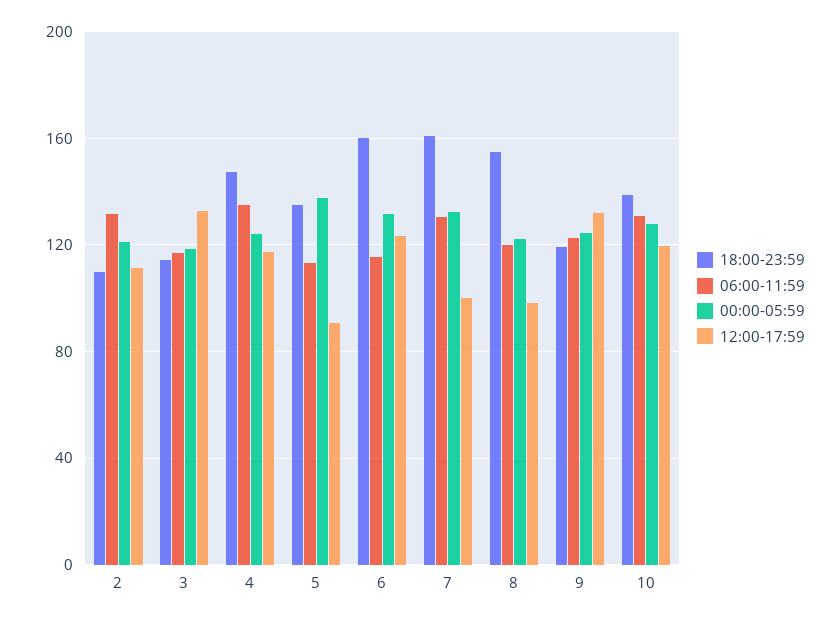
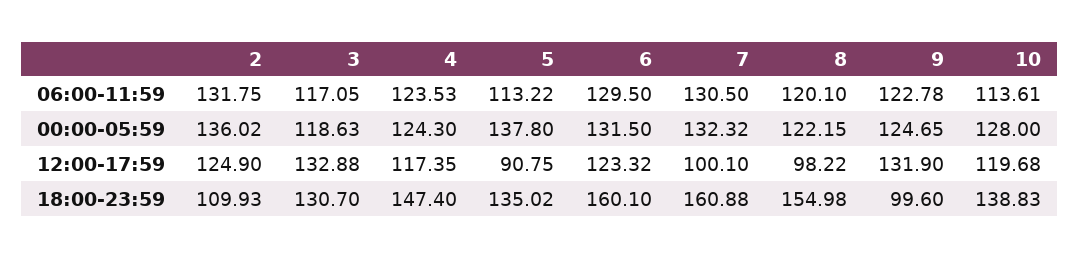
00:00-05:59, 2: 120 -> 136.02
12:00-17:59, 2: 110 -> 124.9
18:00-23:59, 3: 115 -> 130.7
06:00-11:59, 4: 135 -> 123.53
06:00-11:59, 6: 115 -> 129.5
18:00-23:59, 9: 120 -> 99.6
06:00-11:59, 10: 130 -> 113.61

